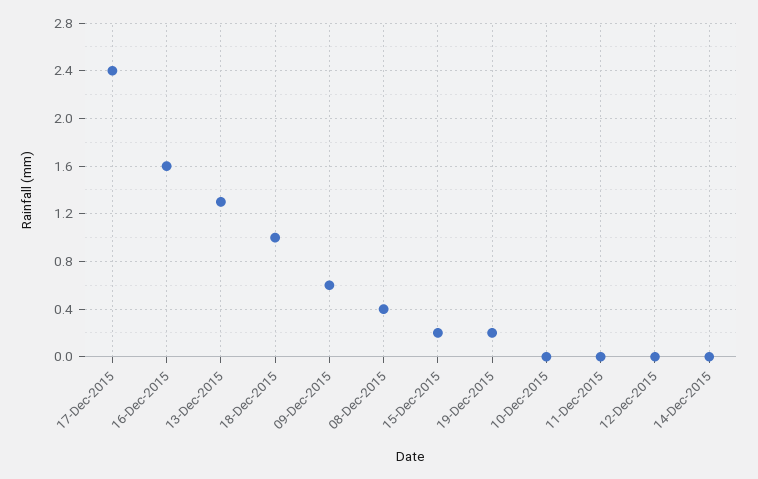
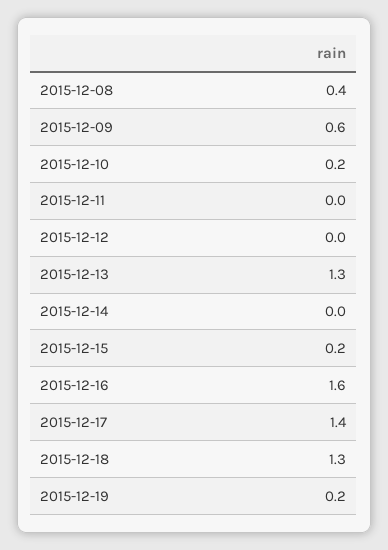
17-Dec-2015: 2.4 -> 1.4
18-Dec-2015: 1 -> 1.3
10-Dec-2015: 0 -> 0.2

